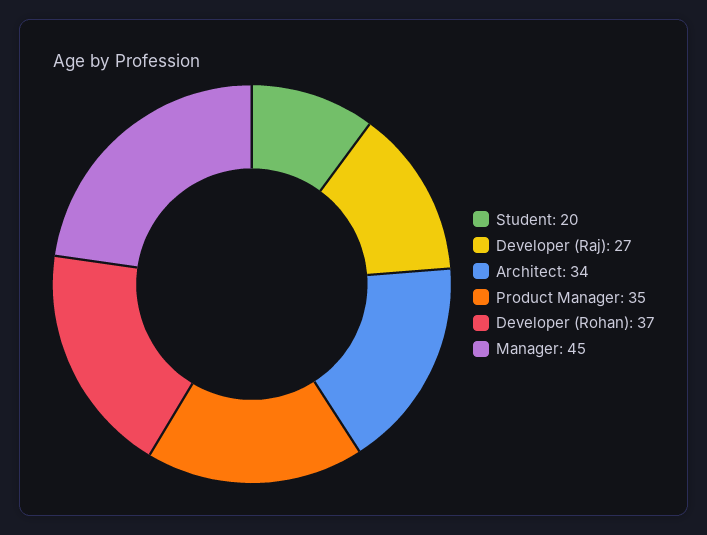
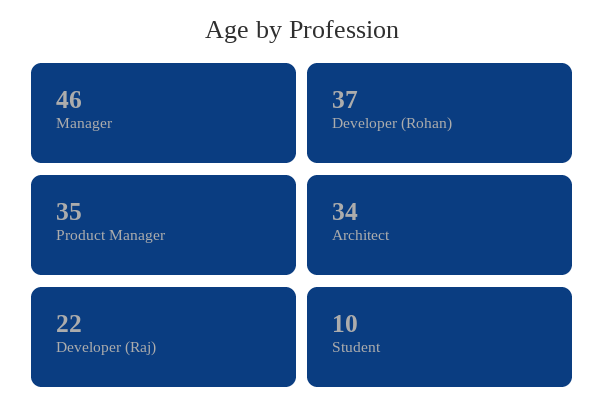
Student: 20 -> 10
Developer (Raj): 27 -> 22
Manager: 45 -> 46

